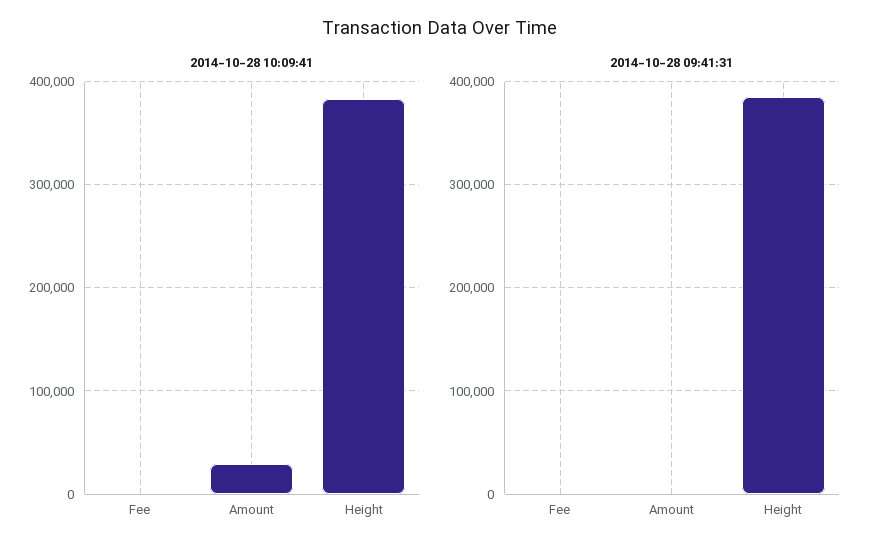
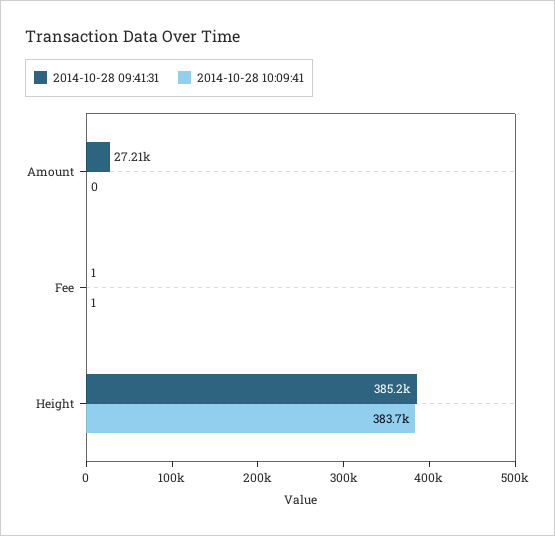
2014-10-28 10:09:41, Amount: 30000 -> 0
2014-10-28 09:41:31, Amount: 0 -> 27210

